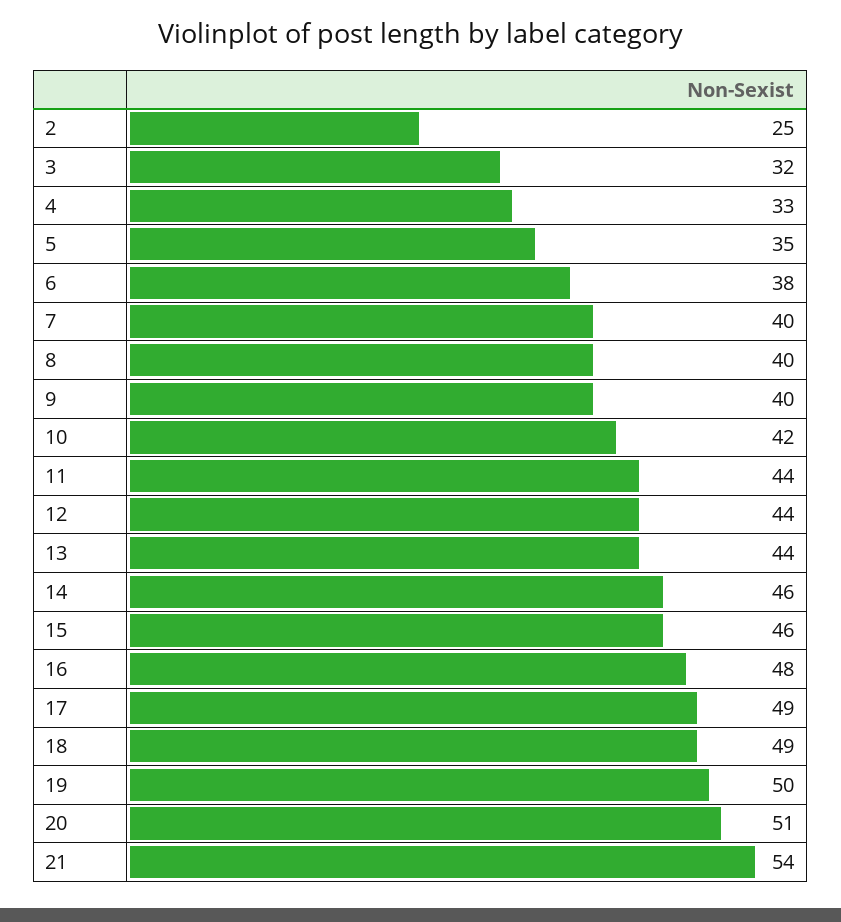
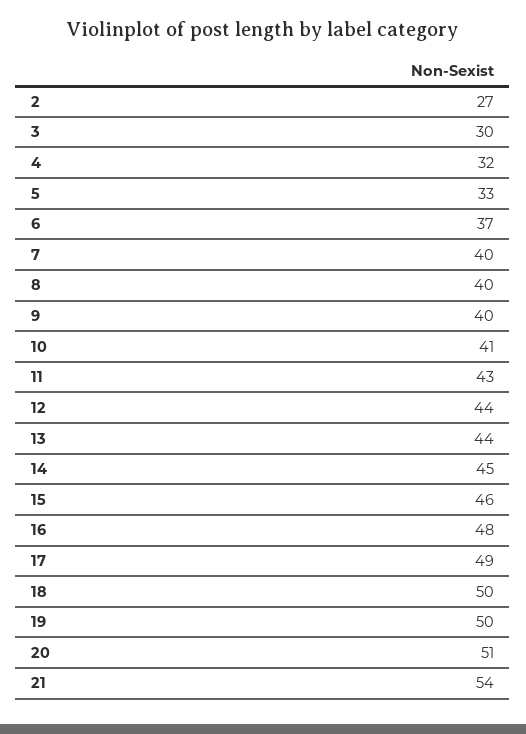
2: 25 -> 27
3: 32 -> 30
4: 33 -> 32
5: 35 -> 33
6: 38 -> 37
10: 42 -> 41
11: 44 -> 43
14: 46 -> 45
18: 49 -> 50

